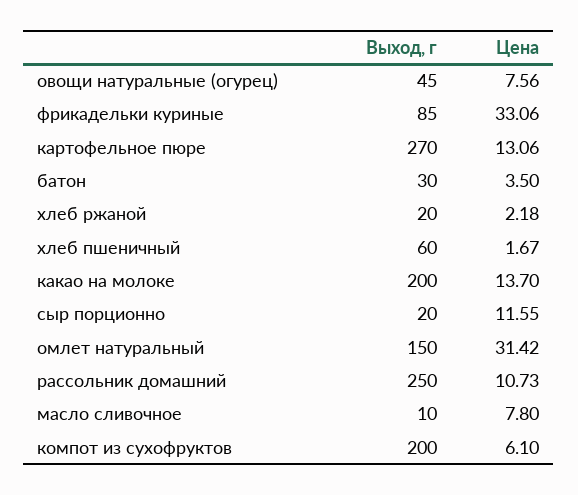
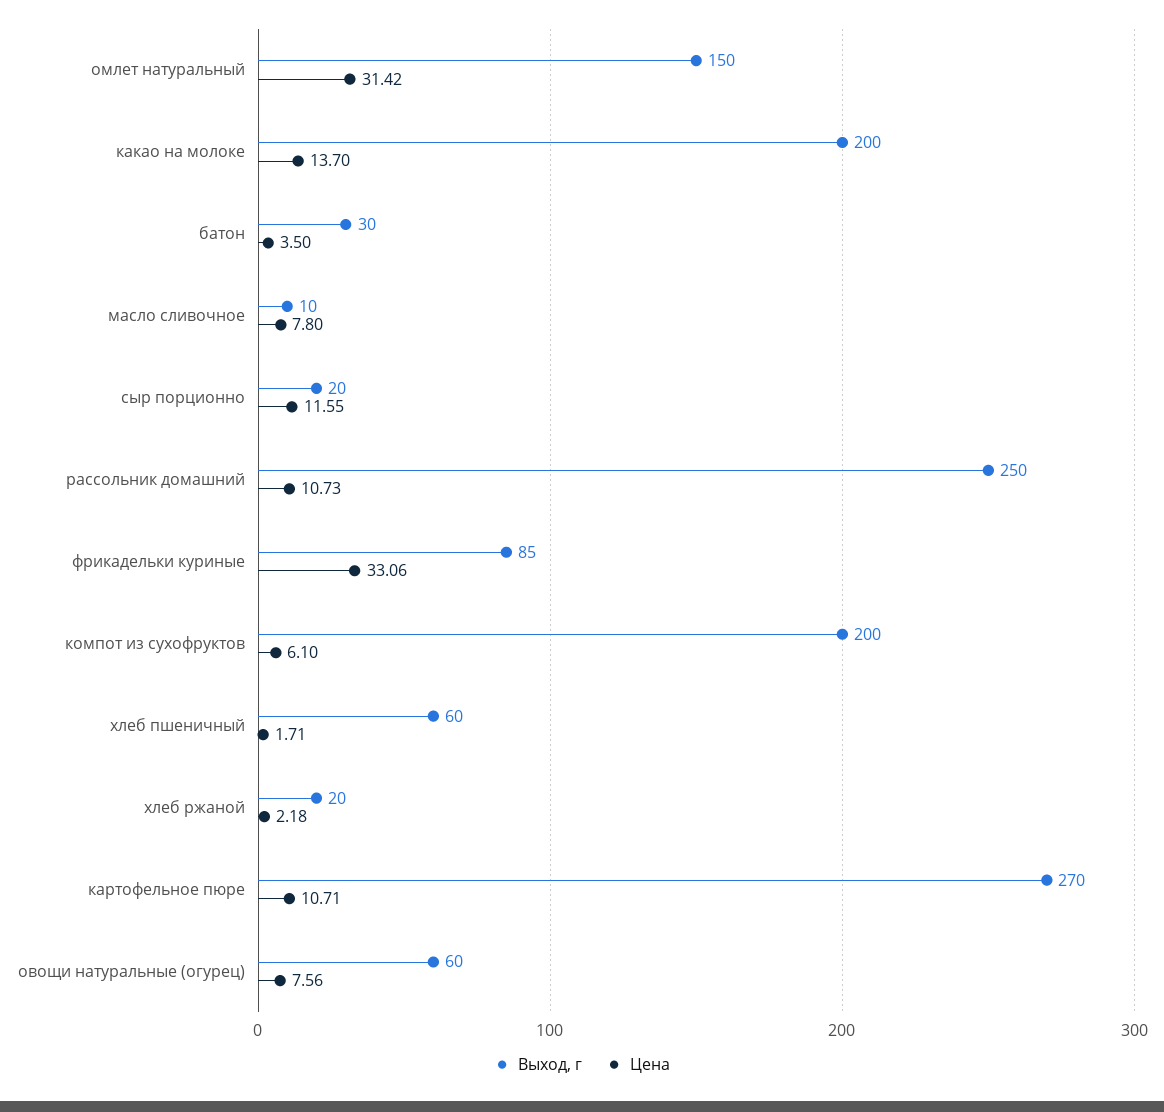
Выход, г, овощи натуральные (огурец): 45 -> 60
Цена, картофельное пюре: 13.06 -> 10.71
Цена, хлеб пшеничный: 1.67 -> 1.71

